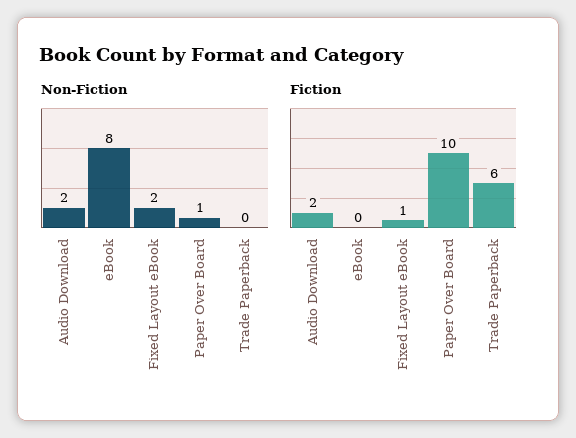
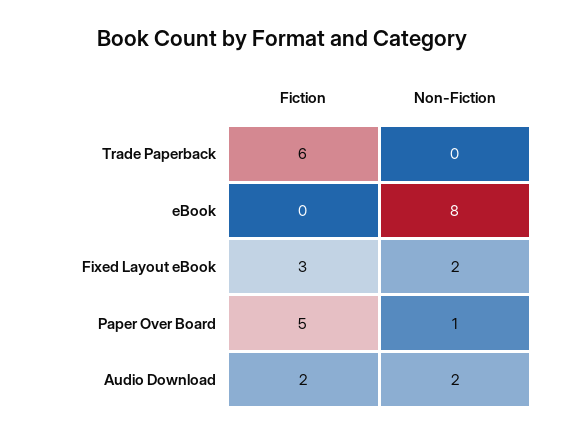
Fiction, Fixed Layout eBook: 1 -> 3
Fiction, Paper Over Board: 10 -> 5

